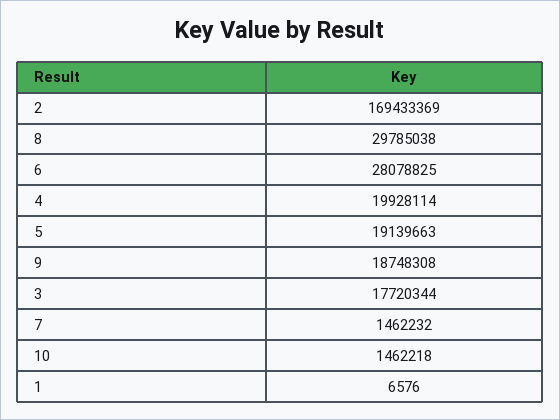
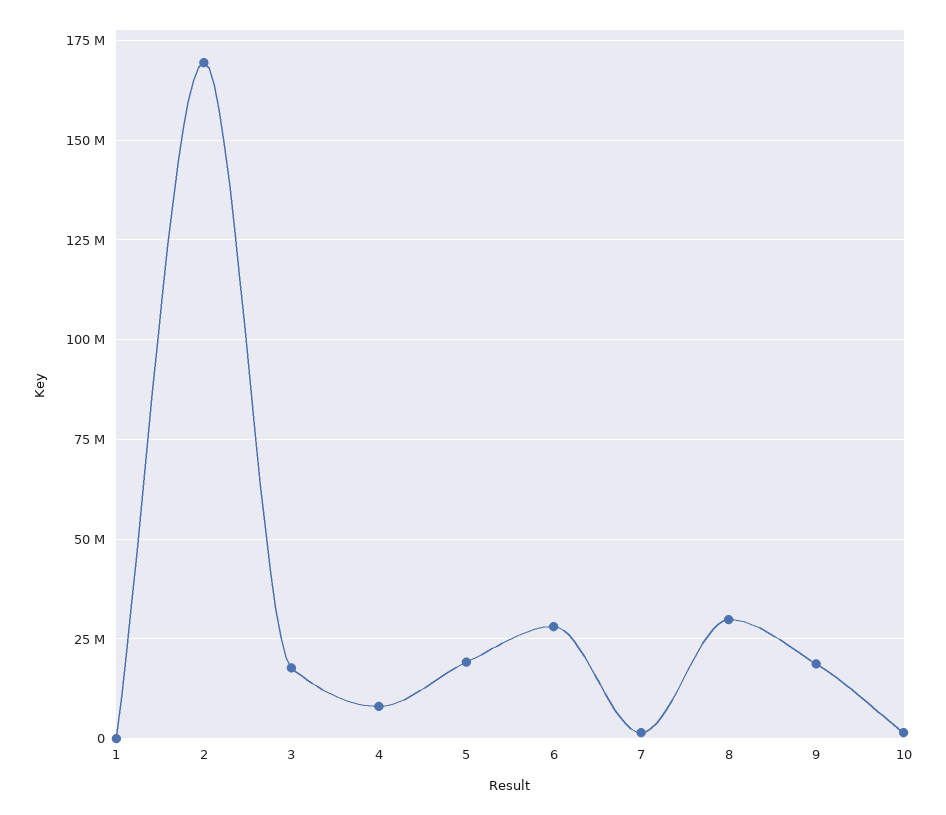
4: 19928114 -> 7500000

